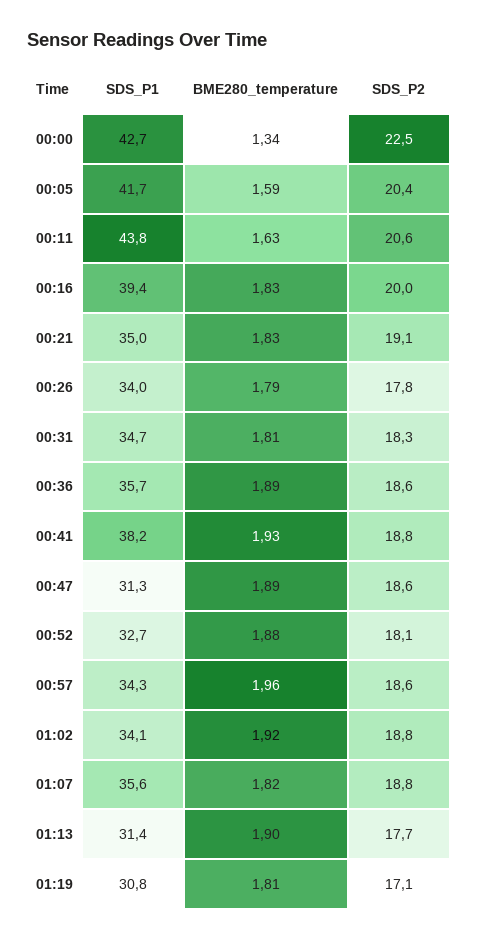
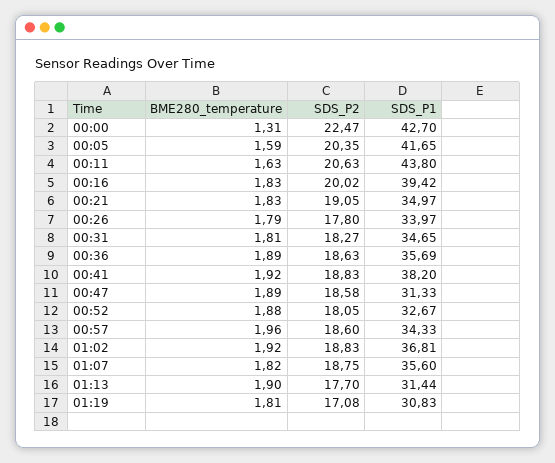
BME280_temperature, 00:00: 1.34 -> 1.31
BME280_temperature, 00:41: 1.93 -> 1.92
SDS_P1, 01:02: 34.1 -> 36.81

